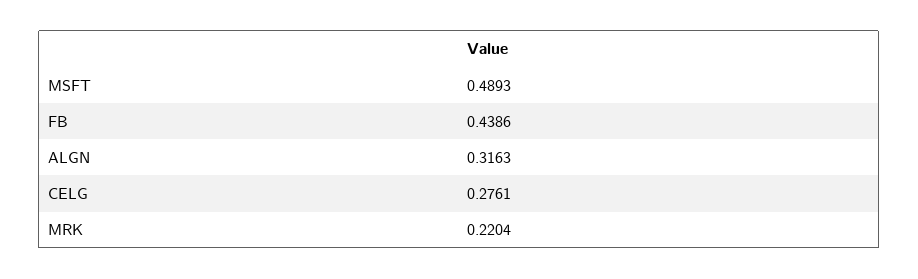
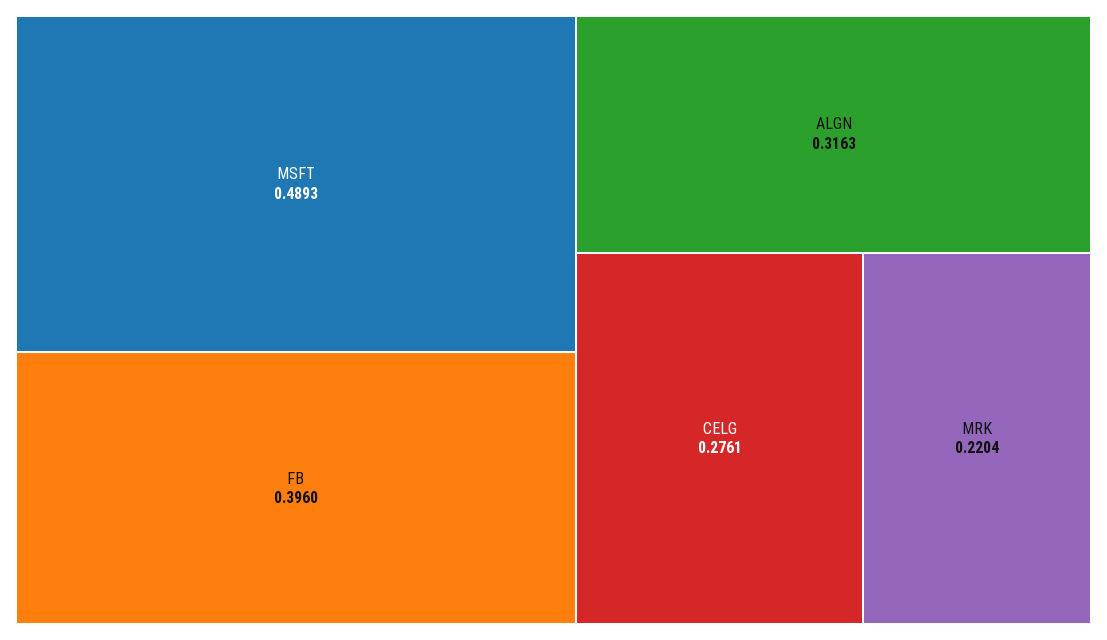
FB: 0.4386 -> 0.396

